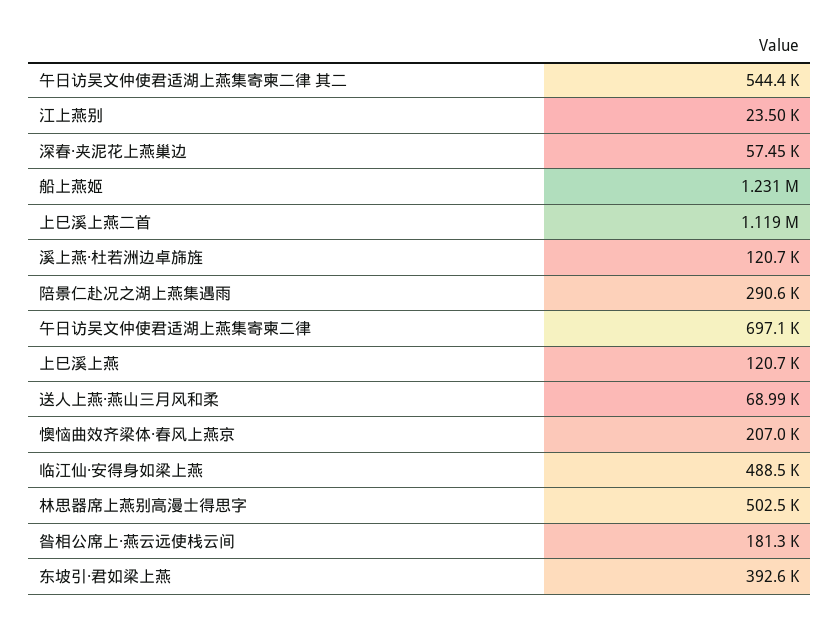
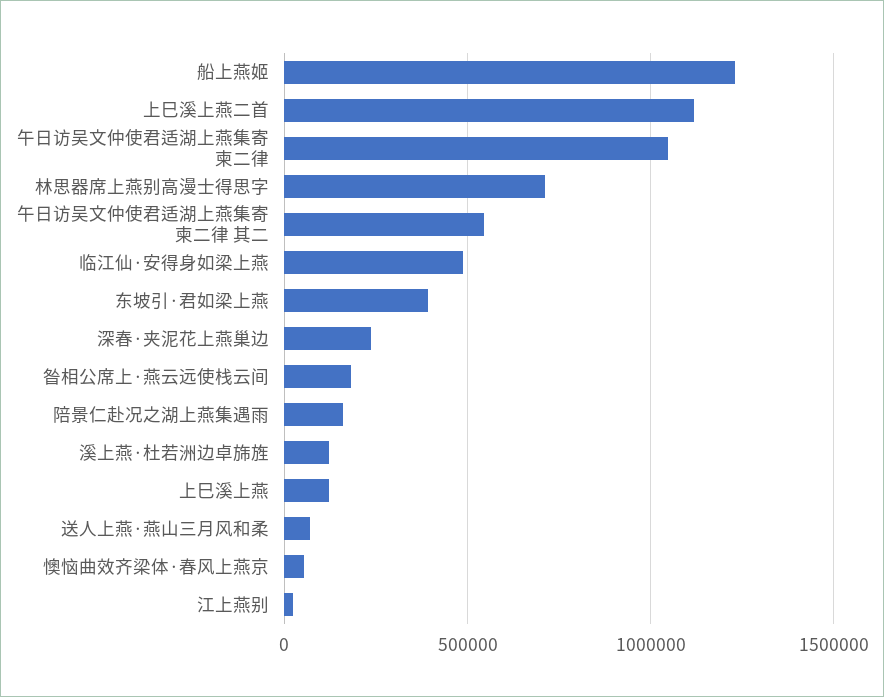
深春·夹泥花上燕巢边: 57450 -> 250000
陪景仁赴况之湖上燕集遇雨: 290600 -> 150000
午日访吴文仲使君适湖上燕集寄柬二律: 697100 -> 1050000
懊恼曲效齐梁体·春风上燕京: 207000 -> 50000
林思器席上燕别高漫士得思字: 502500 -> 700000

